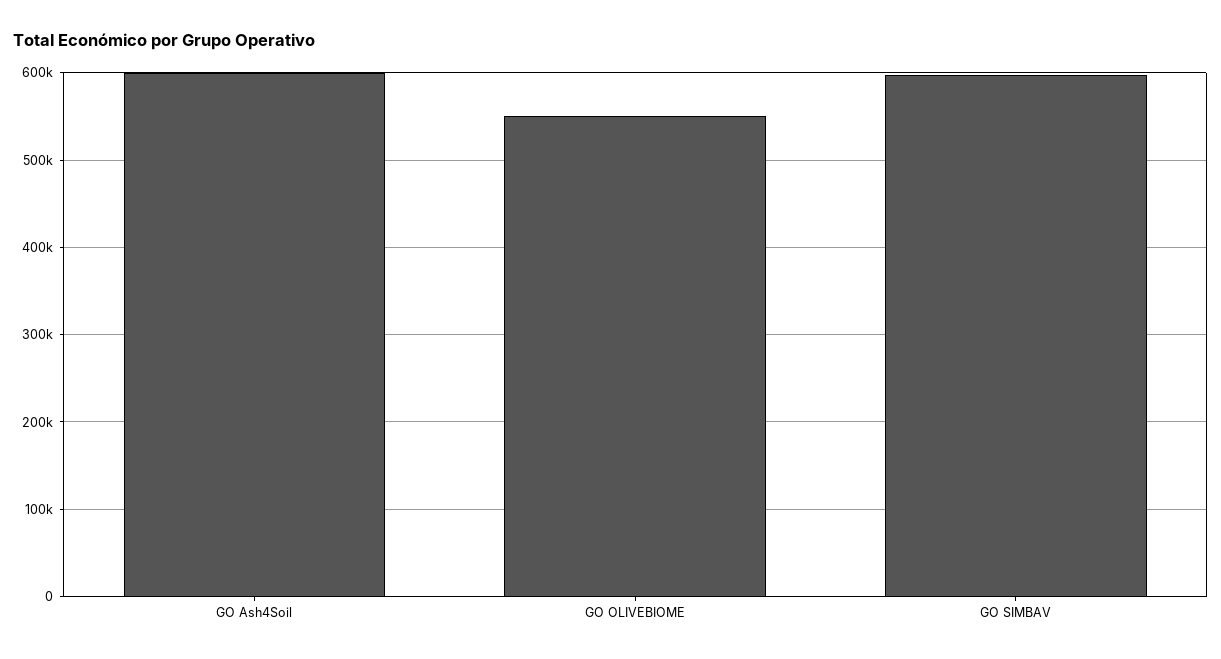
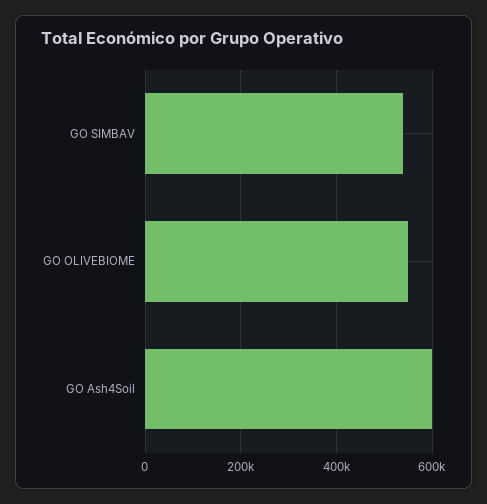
GO SIMBAV: 600000 -> 540000

